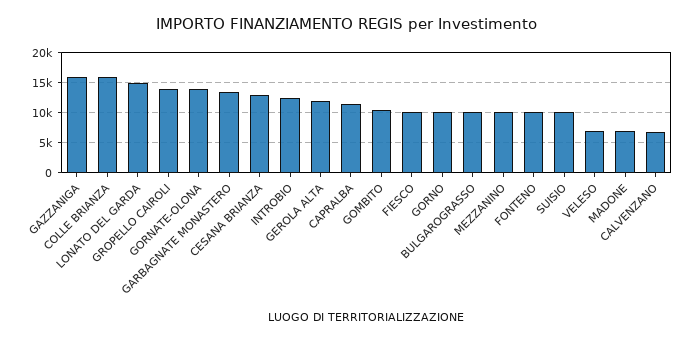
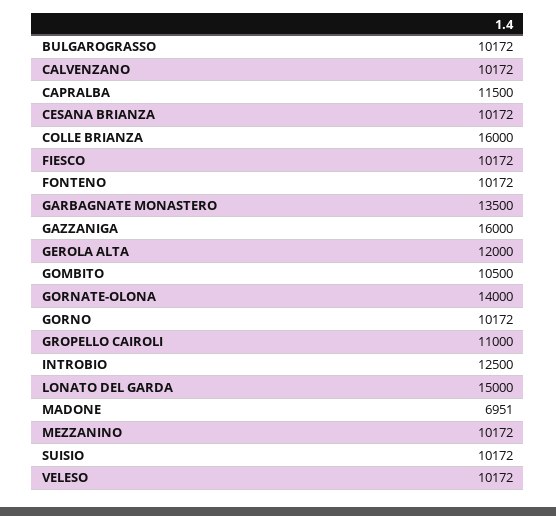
GROPELLO CAIROLI: 14000 -> 11000
CESANA BRIANZA: 13000 -> 10172
VELESO: 7000 -> 10172
CALVENZANO: 7000 -> 10172

